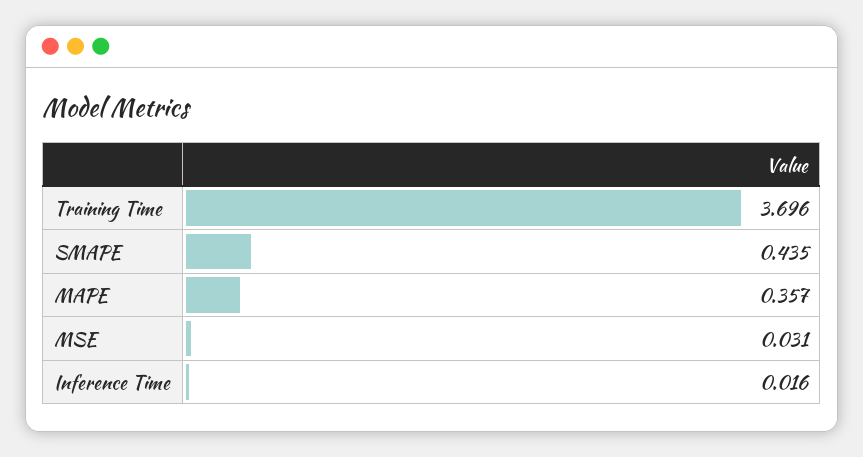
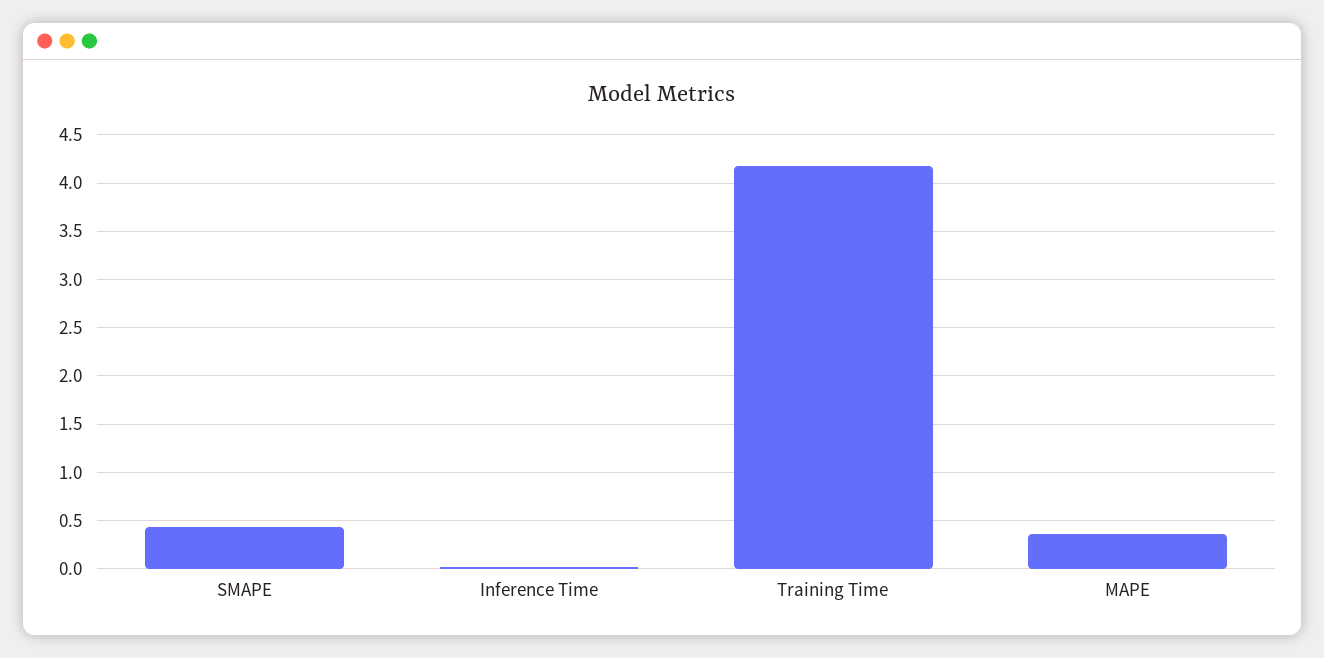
Training Time: 3.696 -> 4.2
MSE: 0.031 -> none

